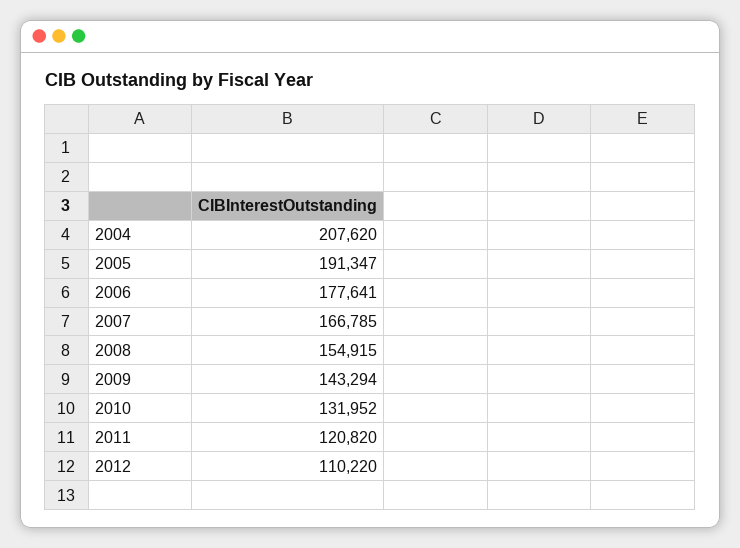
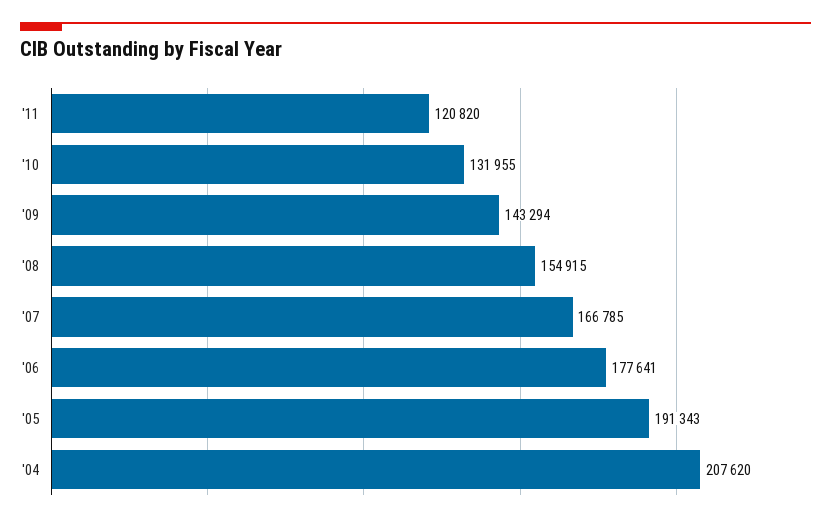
2005: 191347 -> 191343
2010: 131952 -> 131955
2012: 110220 -> none

